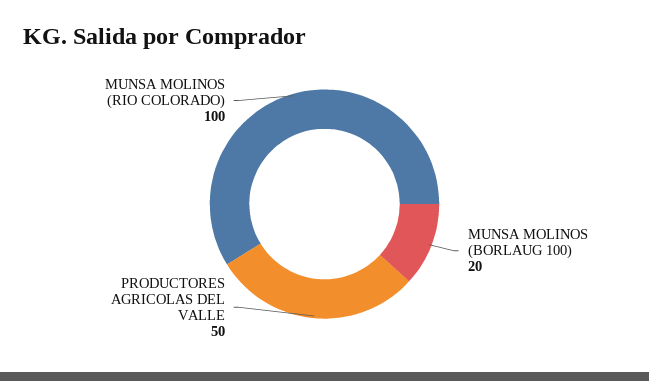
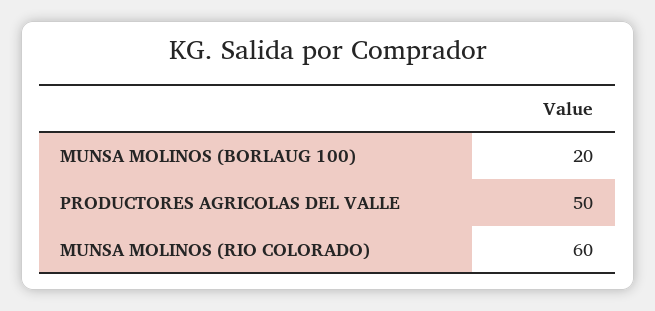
MUNSA MOLINOS (RIO COLORADO): 100 -> 60

